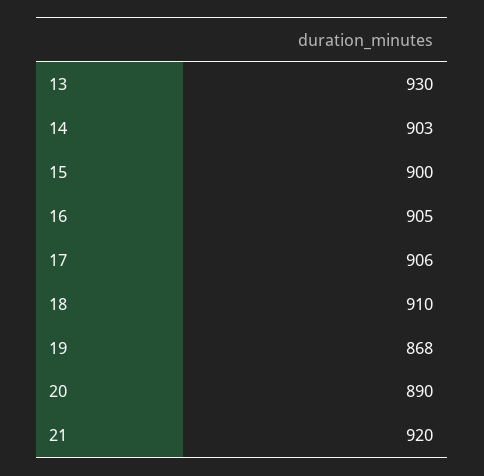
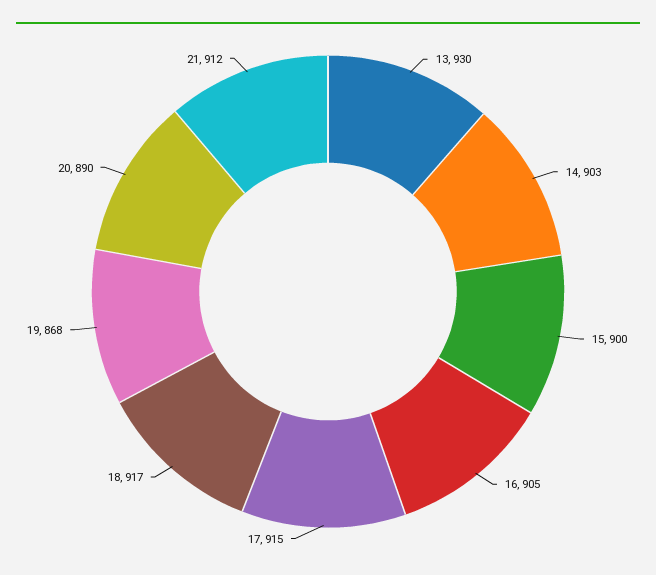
17: 906 -> 915
18: 910 -> 917
21: 920 -> 912

